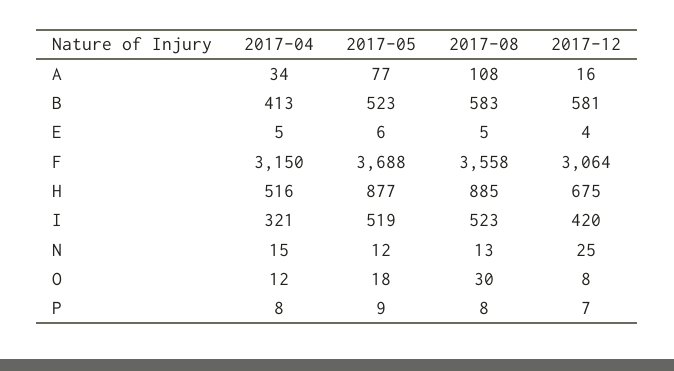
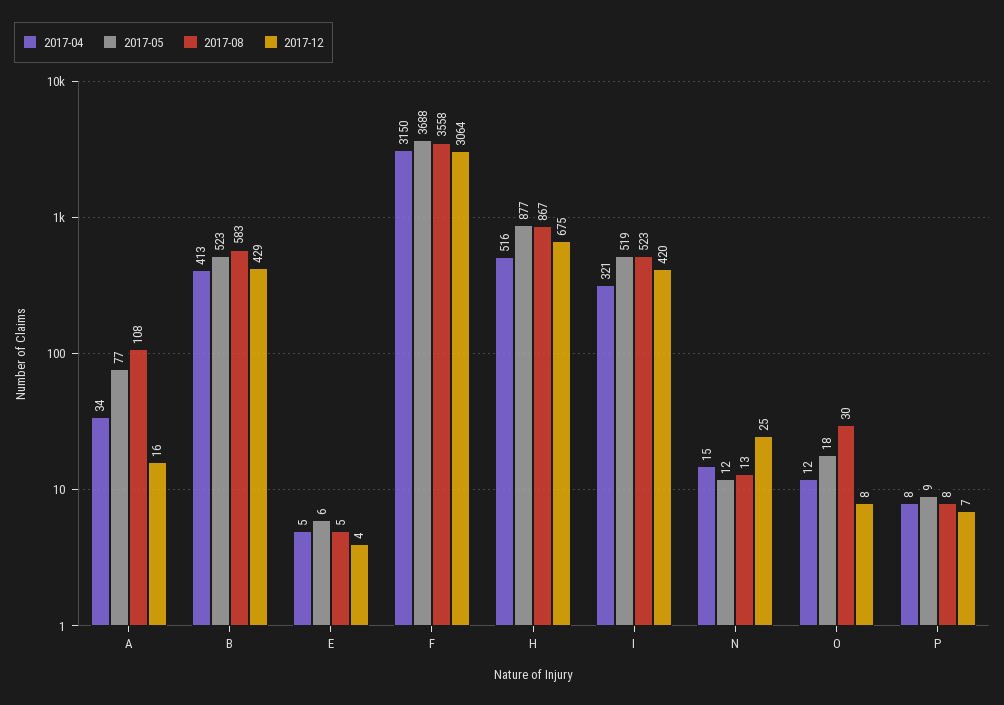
2017-12, B: 581 -> 429
2017-08, H: 885 -> 867

